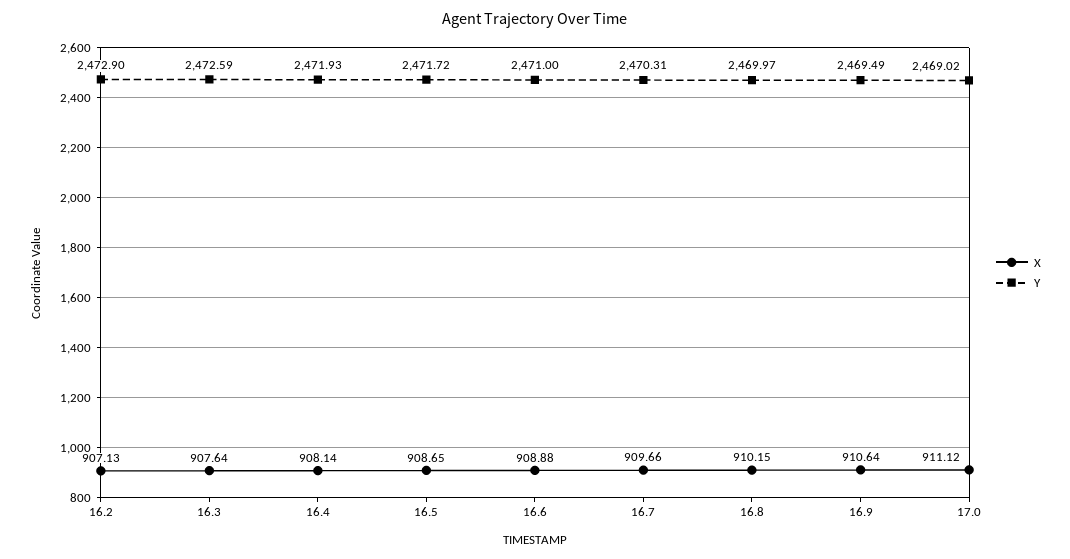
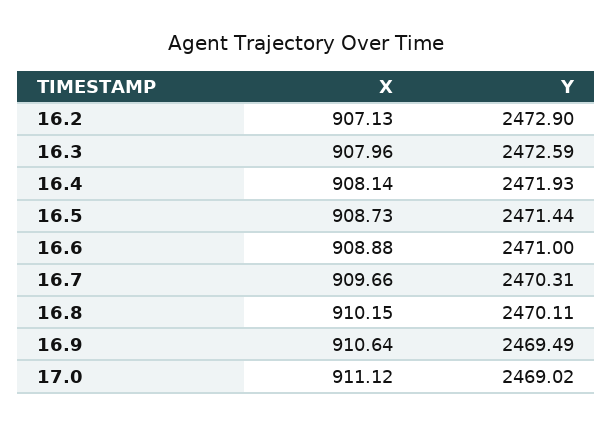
X, 16.3: 907.64 -> 907.96
X, 16.5: 908.65 -> 908.73
Y, 16.5: 2471.72 -> 2471.44
Y, 16.8: 2469.97 -> 2470.11

